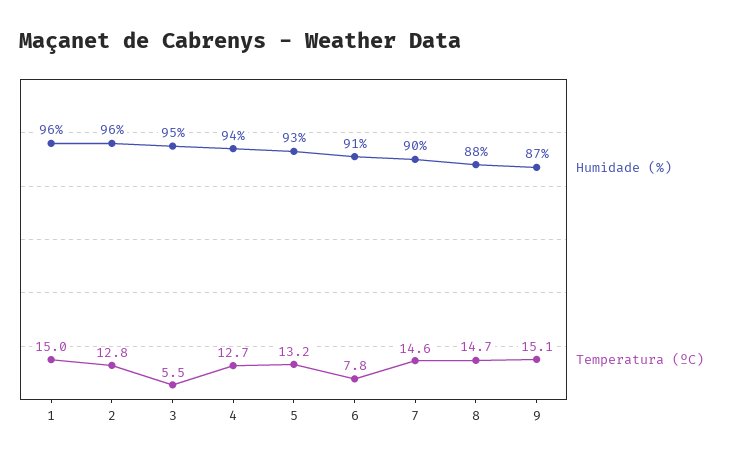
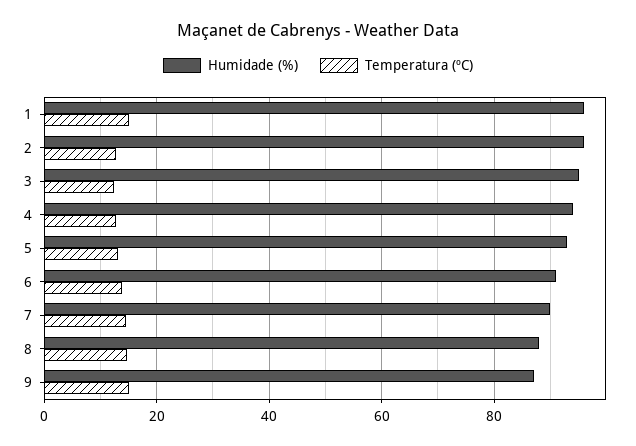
Temperatura (ºC), 3: 5.5 -> 12
Temperatura (ºC), 6: 7.8 -> 14

